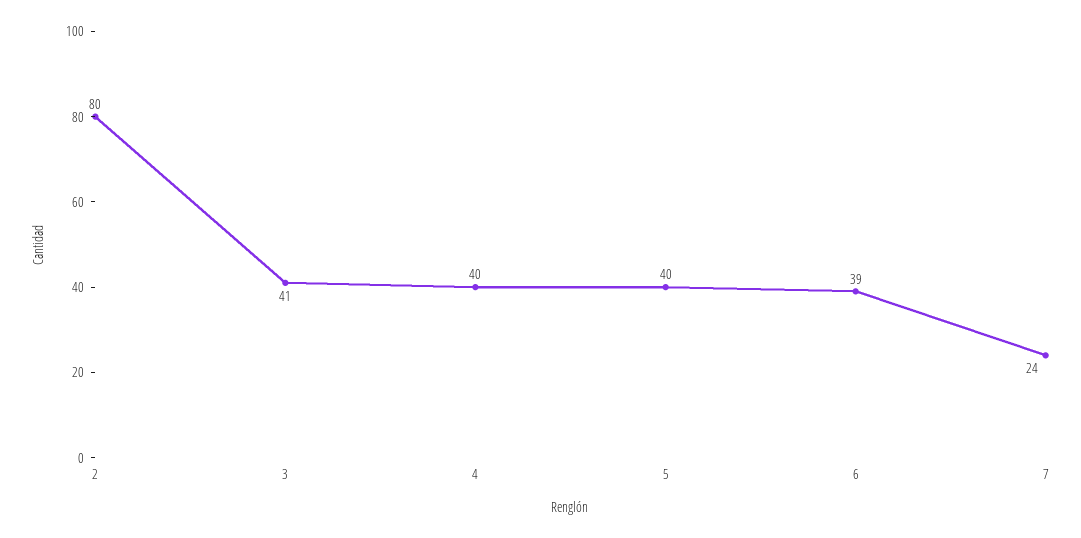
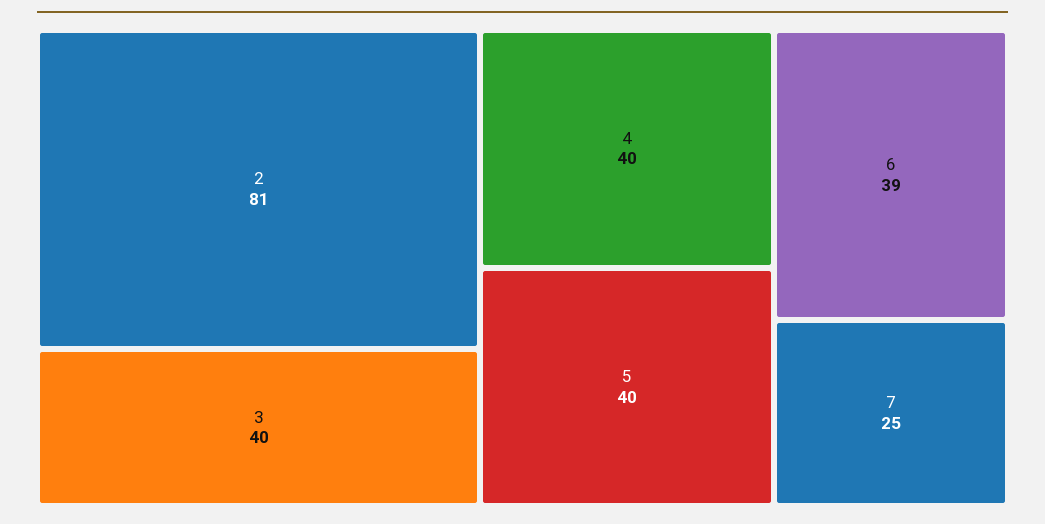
2: 80 -> 81
3: 41 -> 40
7: 24 -> 25

